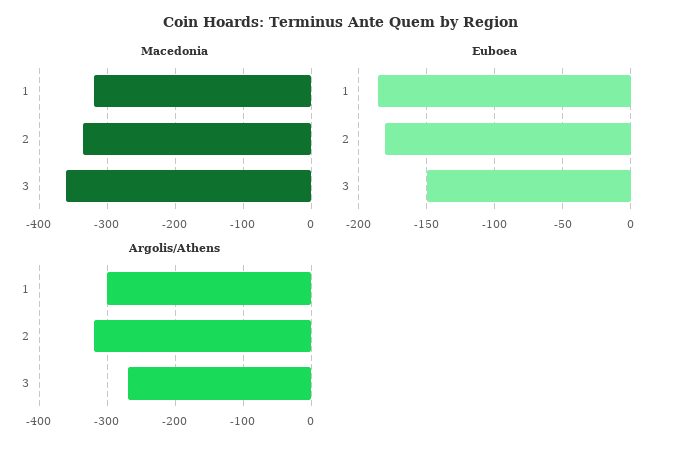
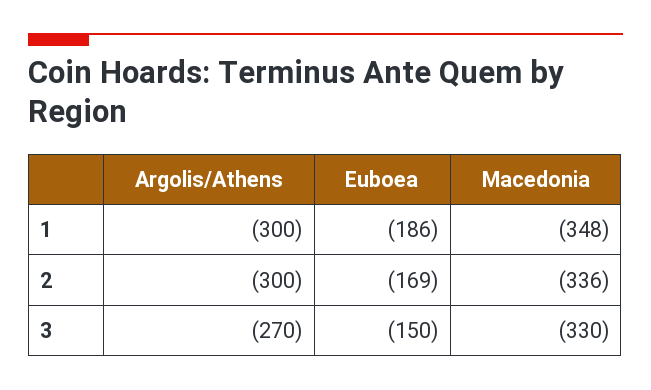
Macedonia, 1: -320 -> -348
Macedonia, 3: -360 -> -330
Euboea, 2: -180 -> -169
Argolis/Athens, 2: -320 -> -300

